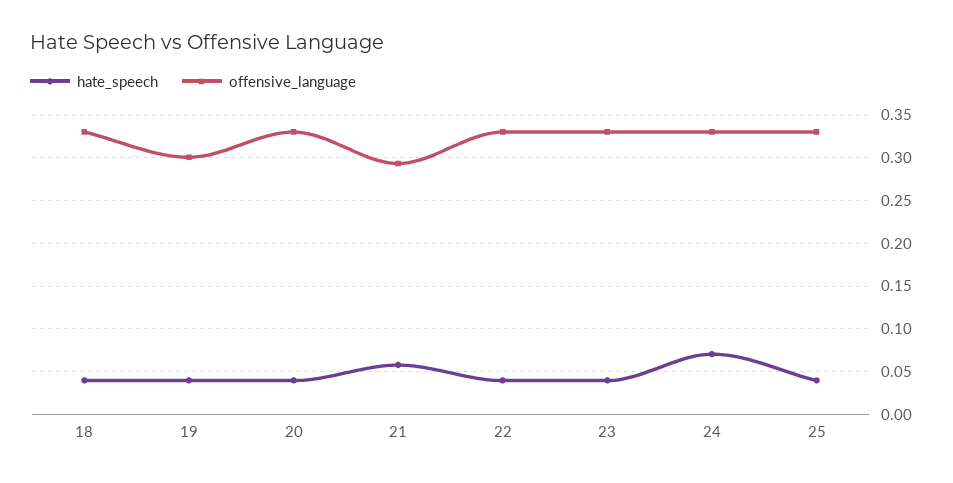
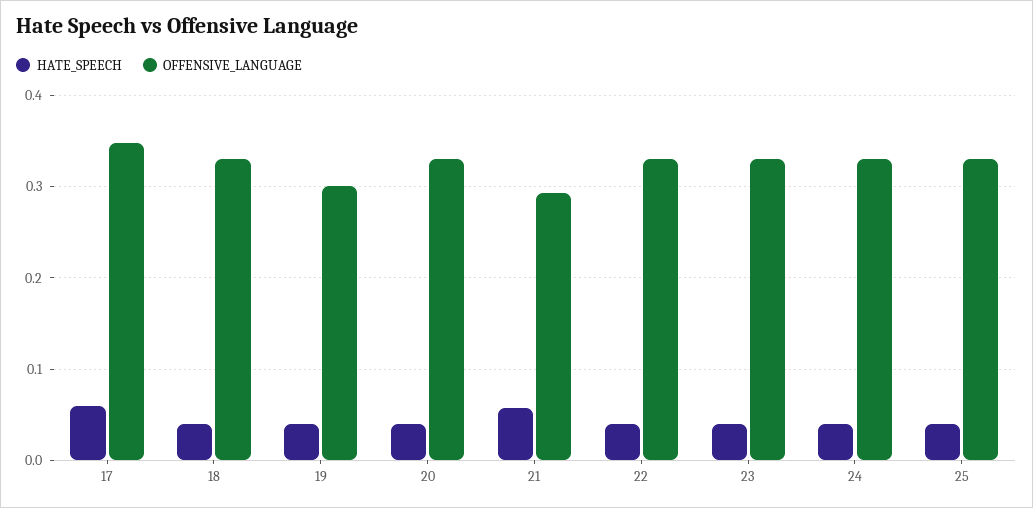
hate_speech, 24: 0.07 -> 0.04
hate_speech, 17: none -> 0.06
offensive_language, 17: none -> 0.35

